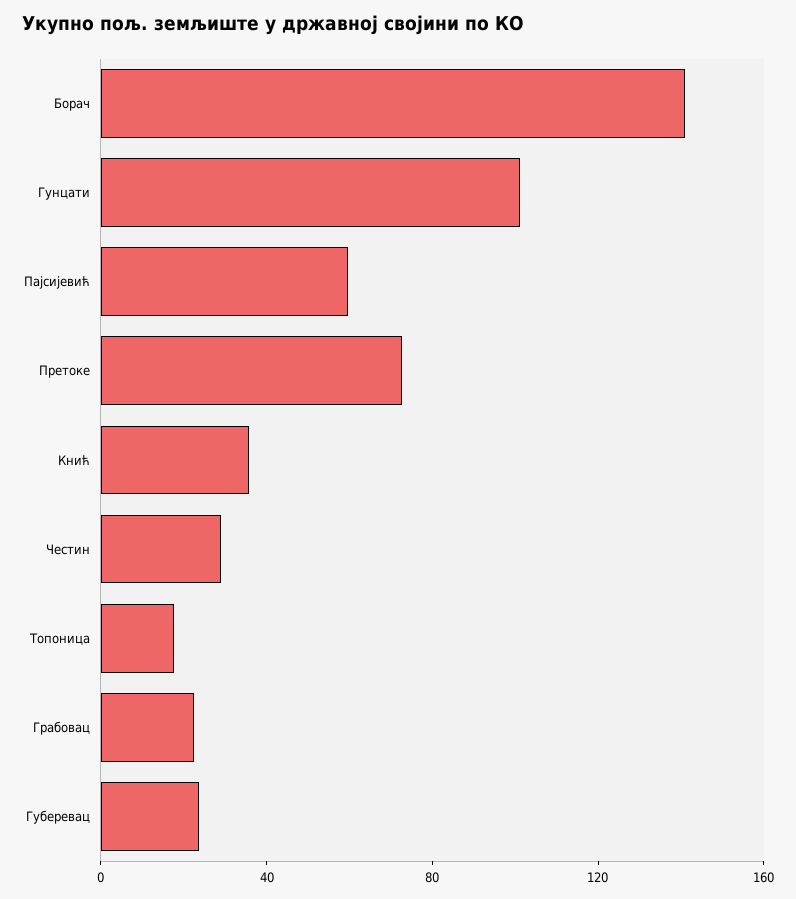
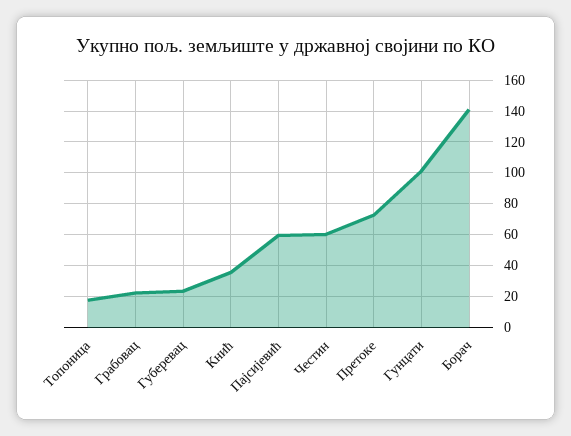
Честин: 30 -> 60

